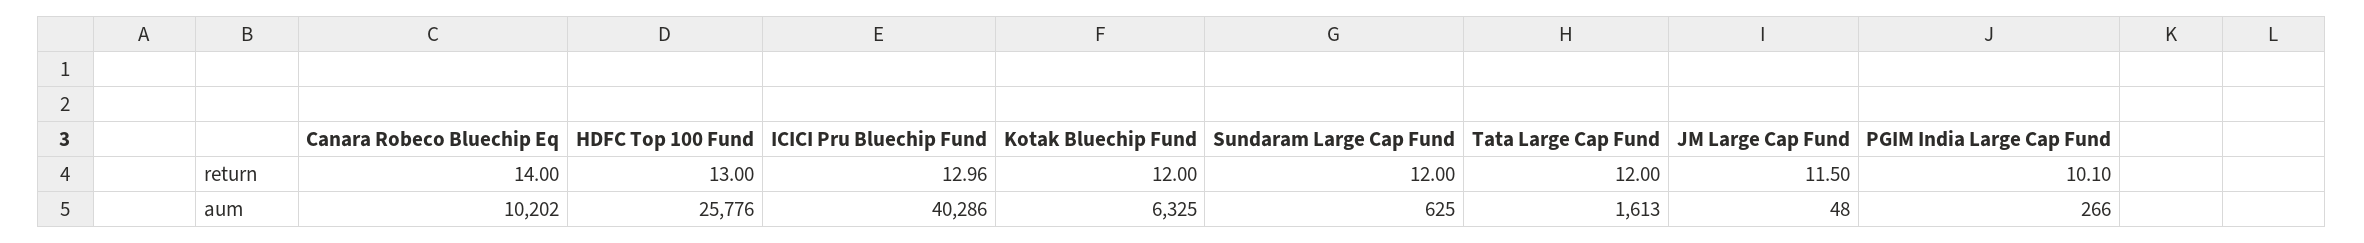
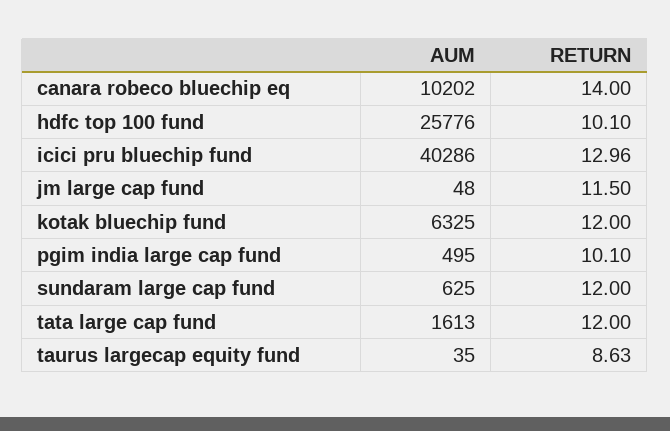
HDFC Top 100 Fund, return: 13 -> 10.1
PGIM India Large Cap Fund, aum: 266 -> 495
taurus largecap equity fund, aum: none -> 35
taurus largecap equity fund, return: none -> 8.63

